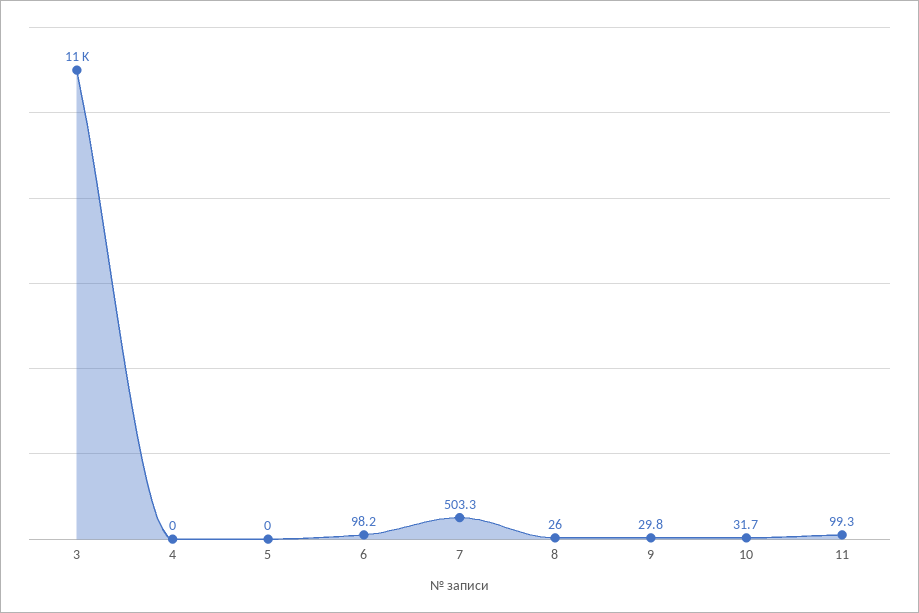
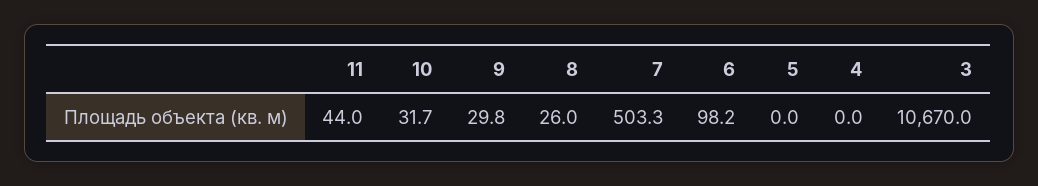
3: 11000 -> 10670
11: 99.3 -> 44

